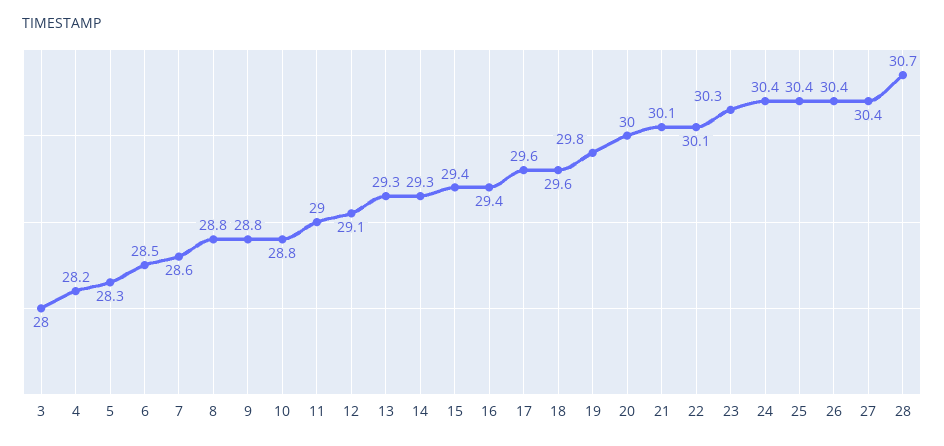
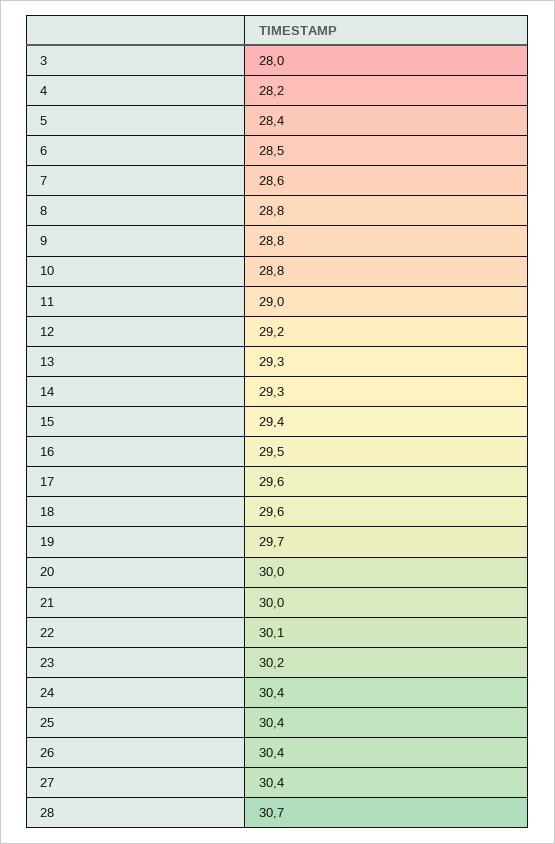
5: 28.3 -> 28.4
12: 29.1 -> 29.2
16: 29.4 -> 29.5
19: 29.8 -> 29.7
21: 30.1 -> 30
23: 30.3 -> 30.2

